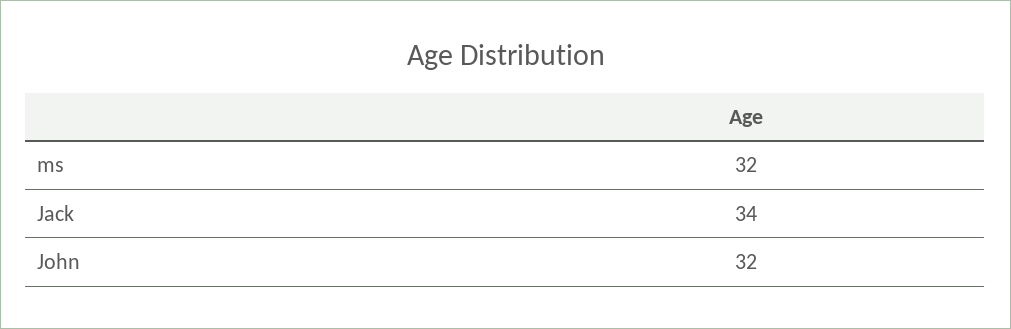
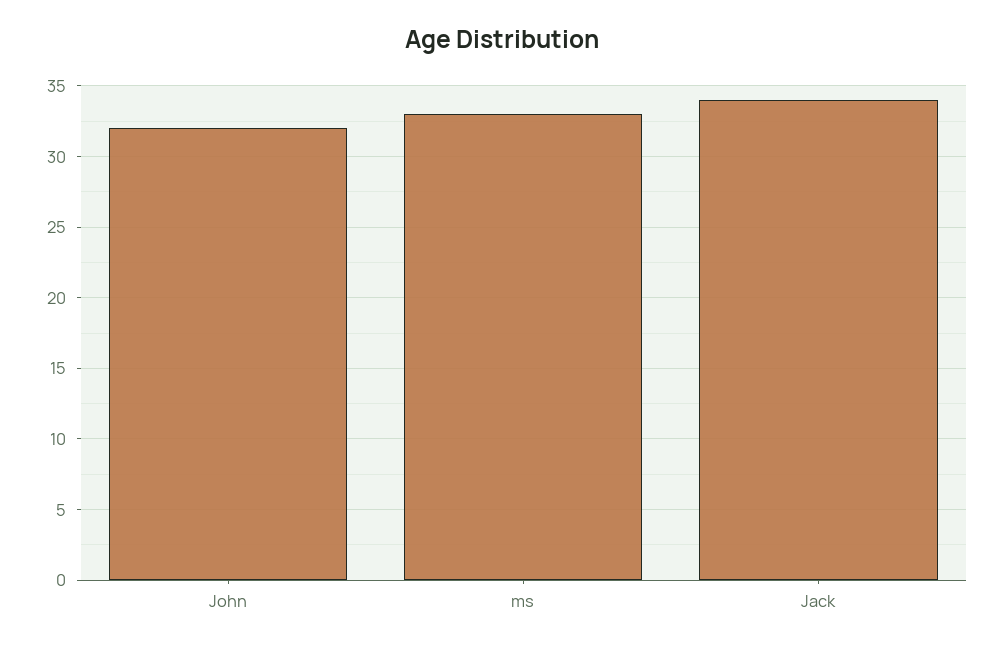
ms: 32 -> 33

